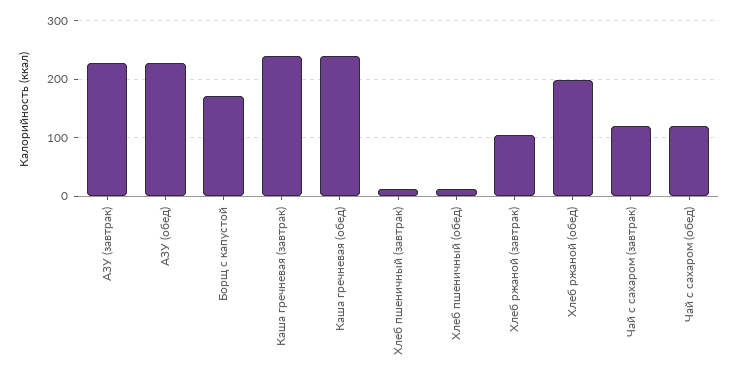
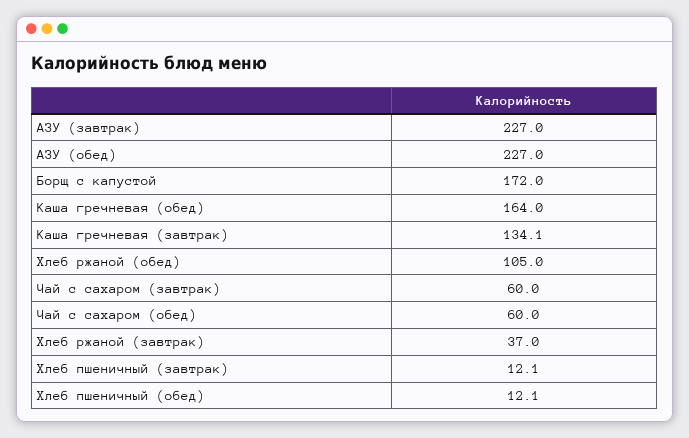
Каша гречневая (завтрак): 240 -> 134.1
Каша гречневая (обед): 240 -> 164
Хлеб ржаной (завтрак): 100 -> 37
Хлеб ржаной (обед): 200 -> 105
Чай с сахаром (завтрак): 120 -> 60
Чай с сахаром (обед): 120 -> 60

